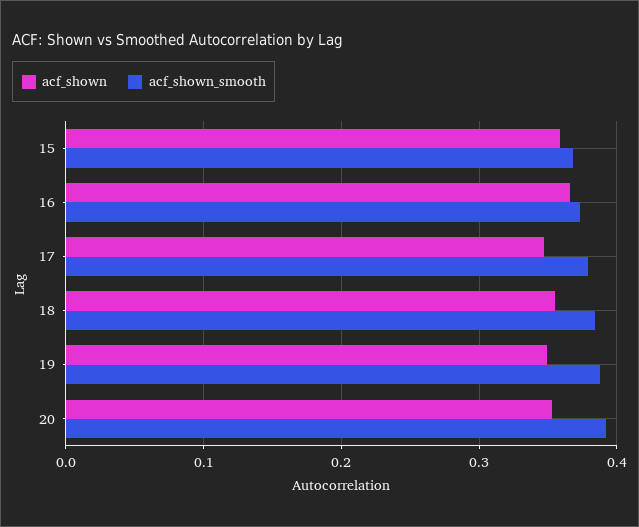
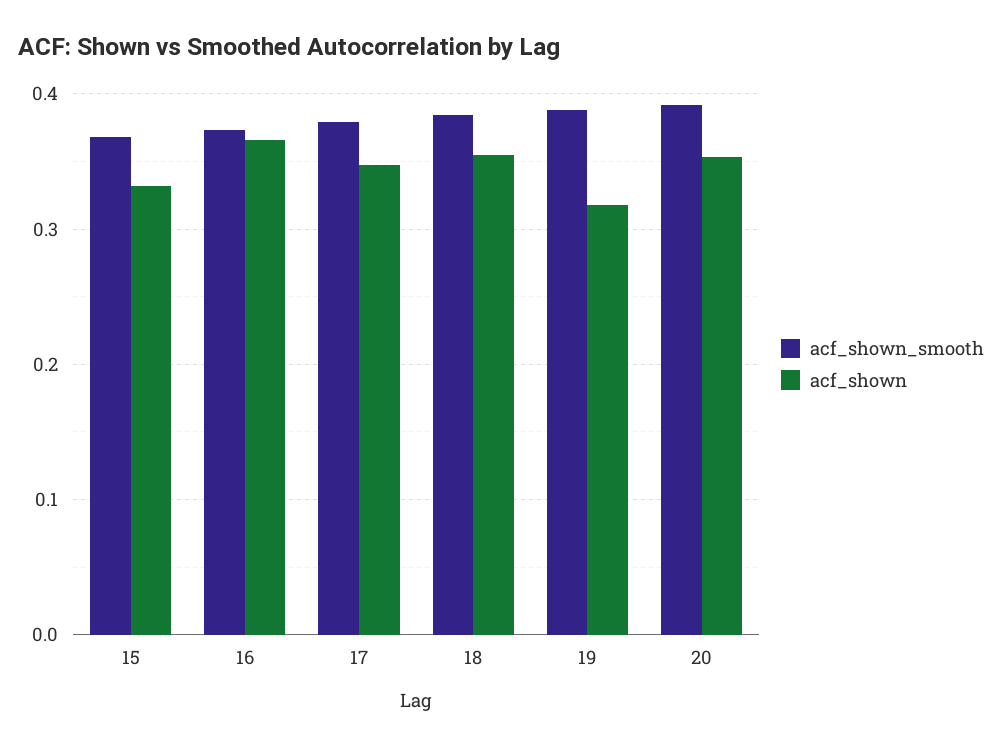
acf_shown, 15: 0.36 -> 0.33
acf_shown, 19: 0.35 -> 0.32

